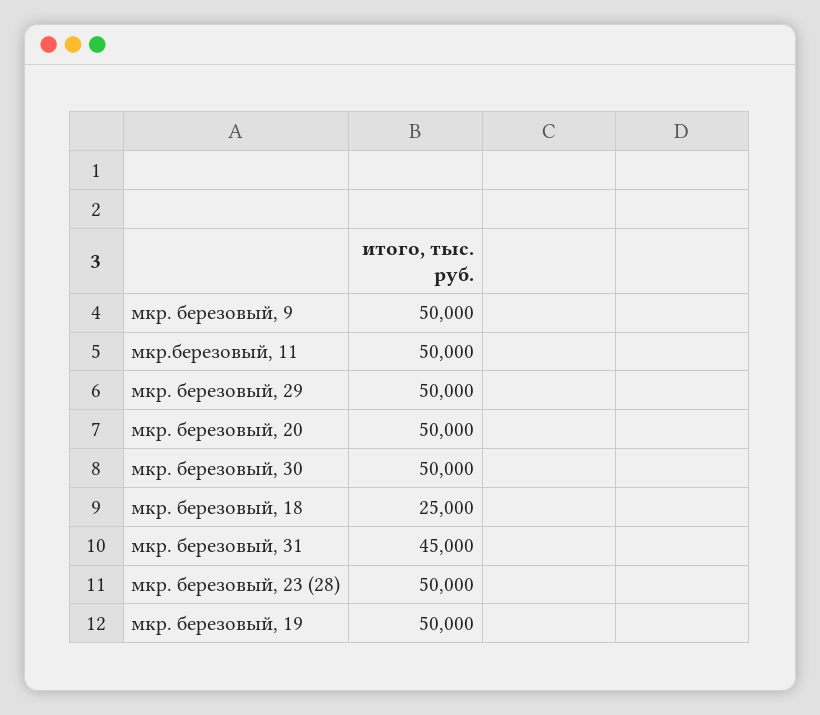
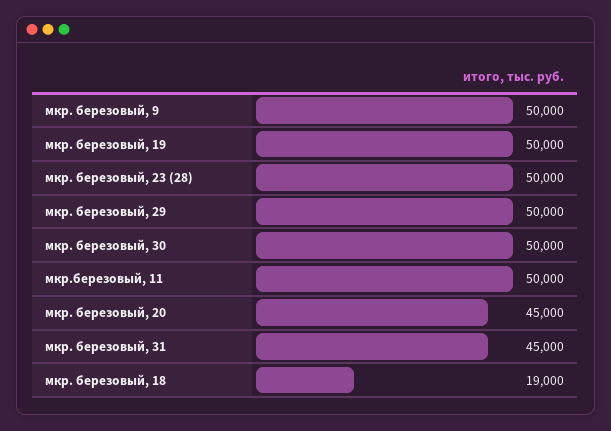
мкр. березовый, 20: 50000 -> 45000
мкр. березовый, 18: 25000 -> 19000

